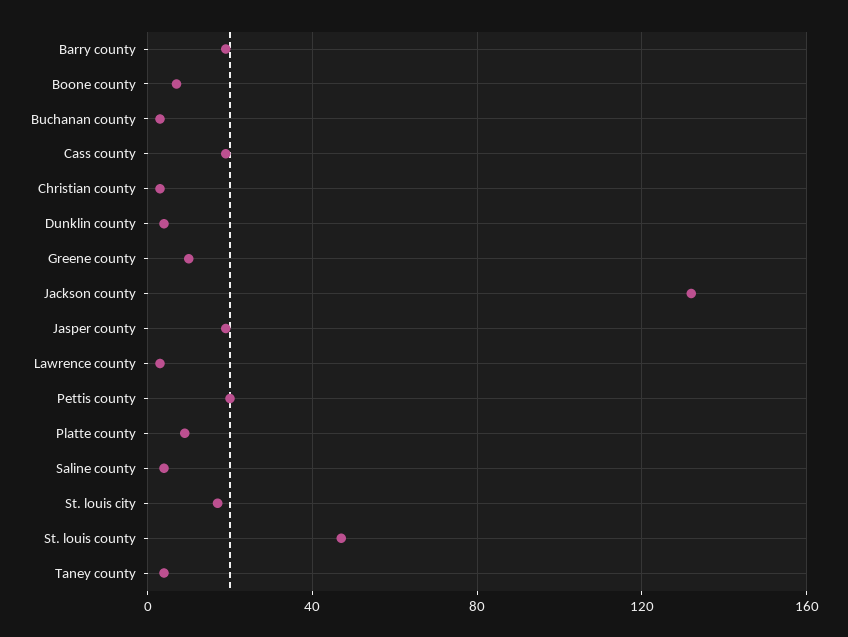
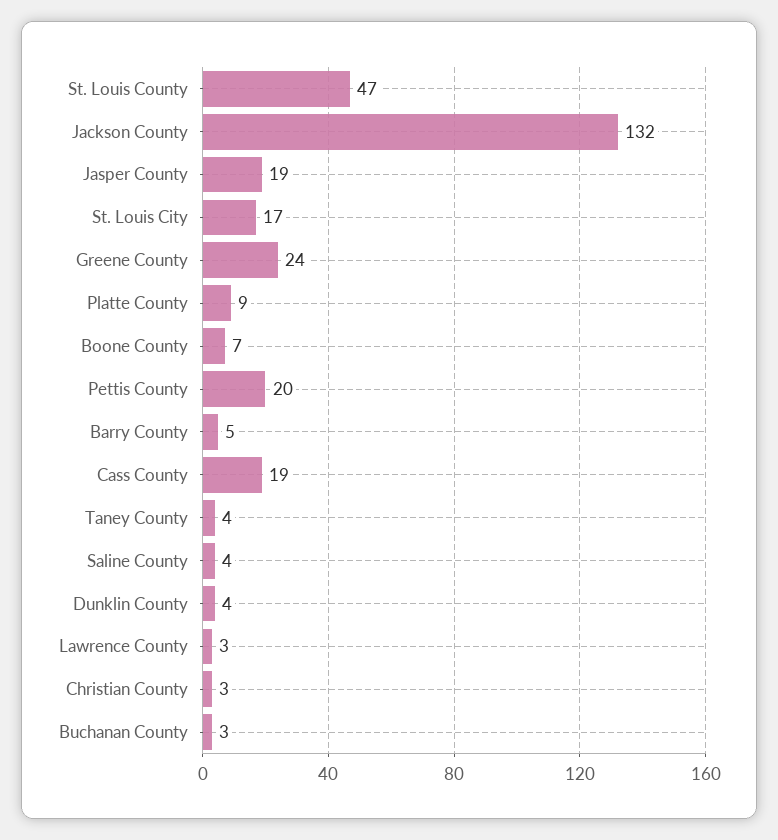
Barry county: 20 -> 5
Greene county: 10 -> 24

